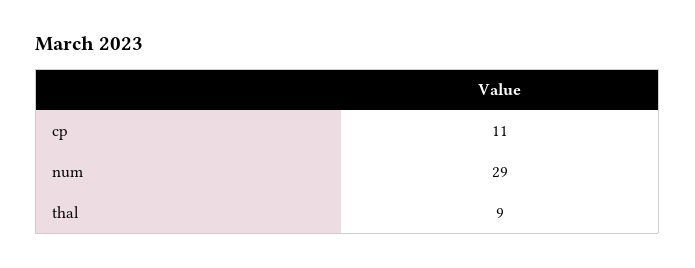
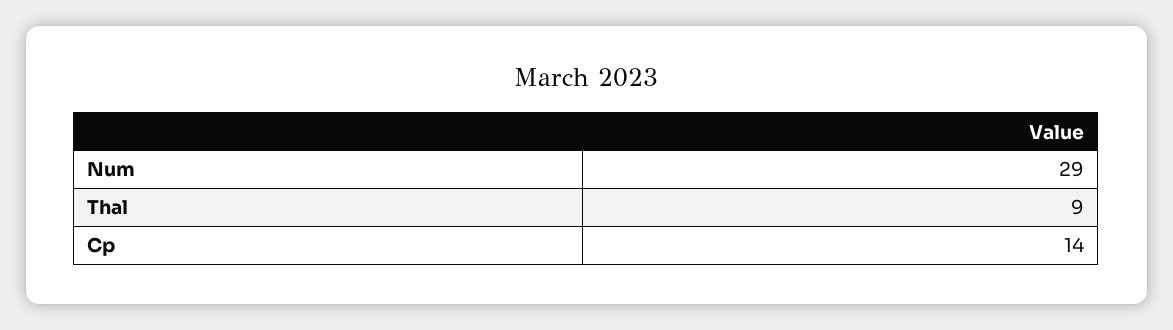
cp: 11 -> 14

